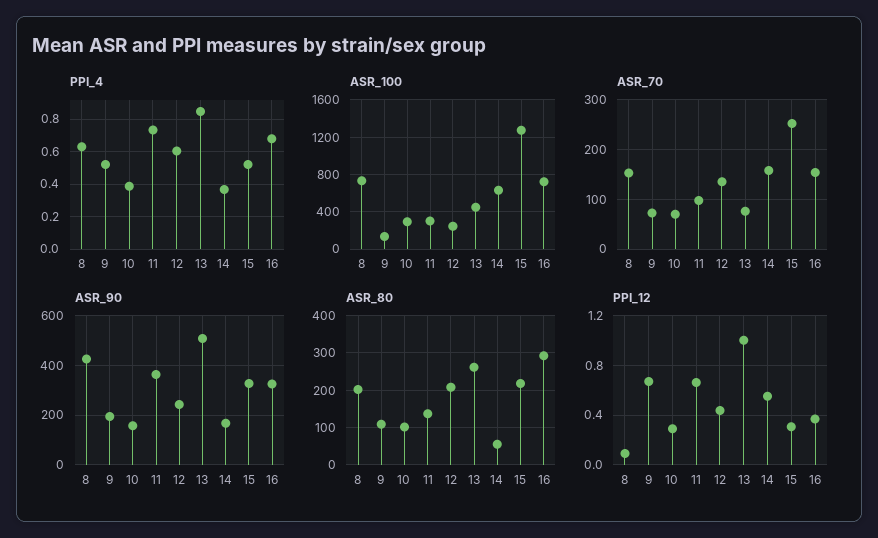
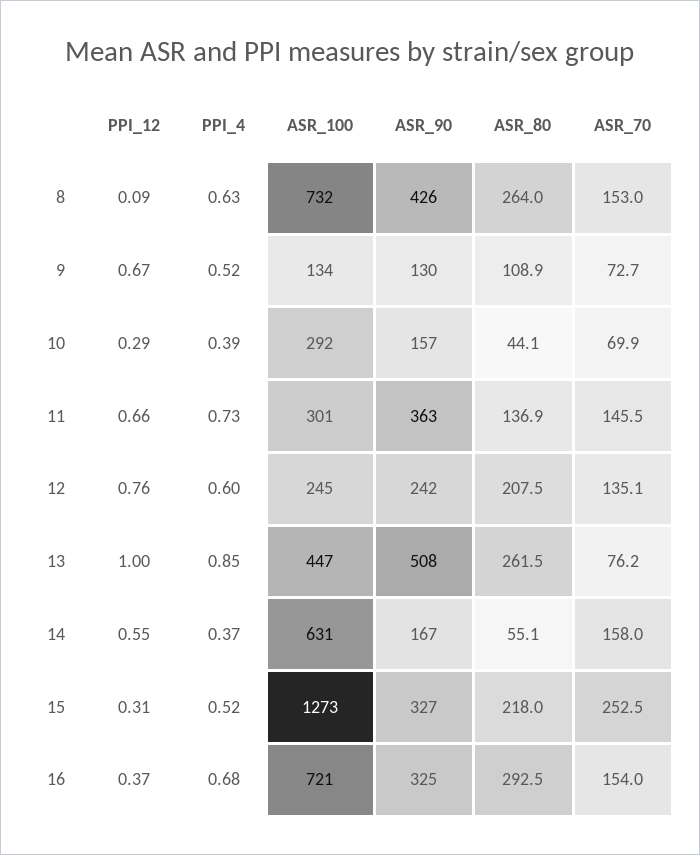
ASR_70, 11: 100 -> 145.5
ASR_90, 9: 200 -> 130
ASR_80, 8: 200 -> 264
ASR_80, 10: 100 -> 44.1
PPI_12, 12: 0.45 -> 0.76

